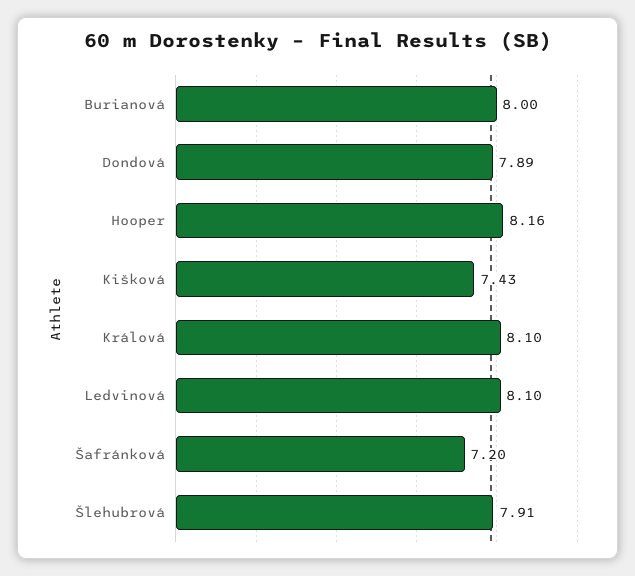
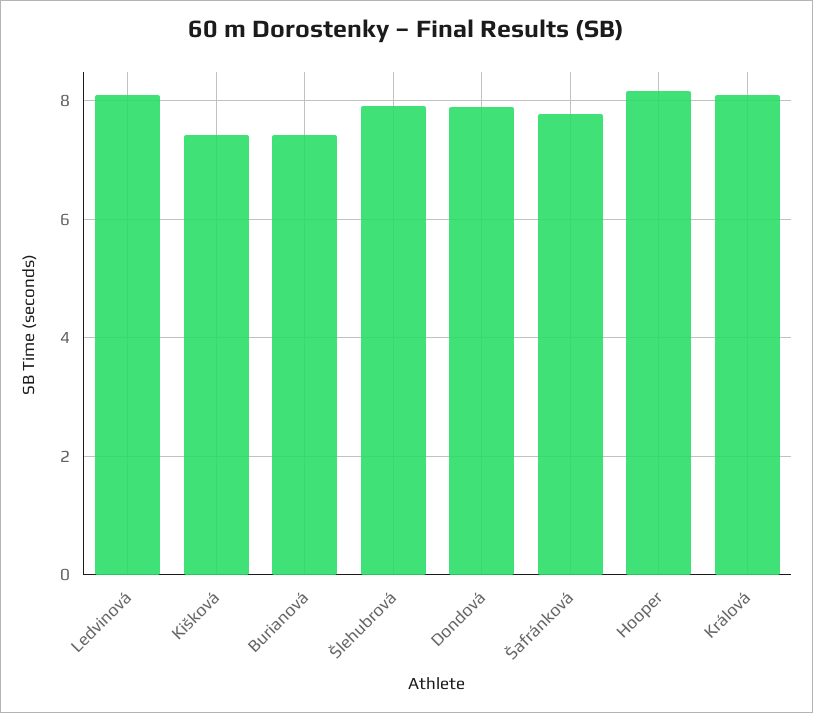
Burianová: 8 -> 7.4
Šafránková: 7.2 -> 7.8

